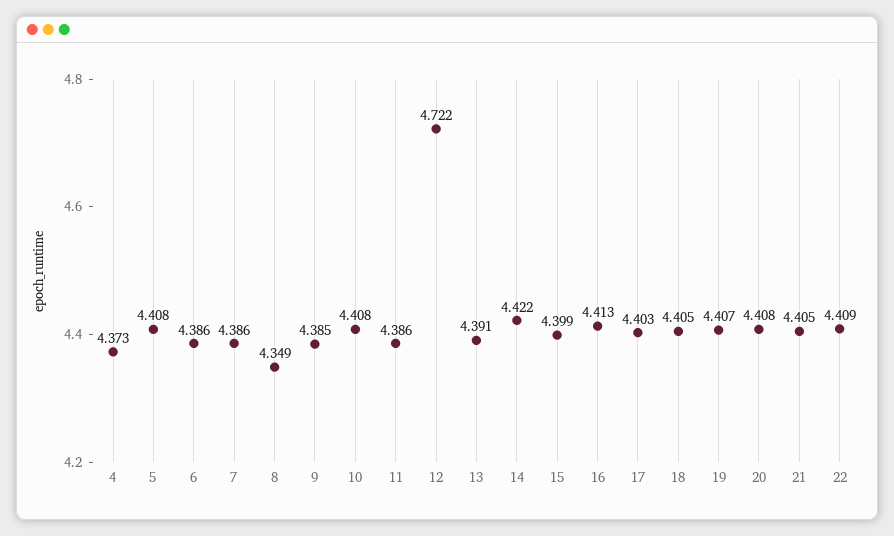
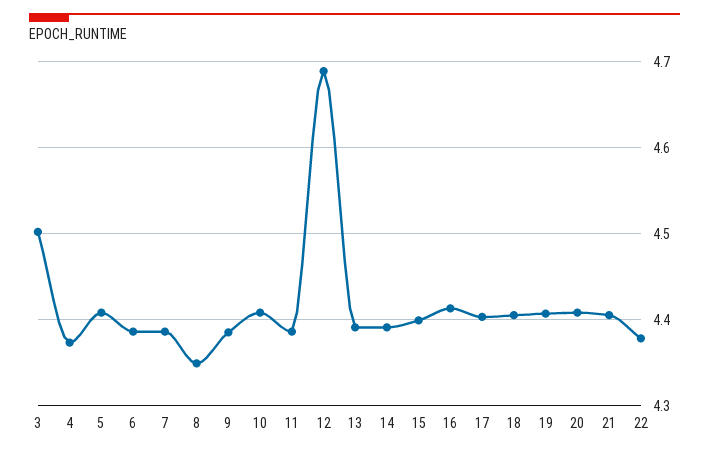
12: 4.722 -> 4.69
14: 4.422 -> 4.39
22: 4.409 -> 4.38
3: none -> 4.5

